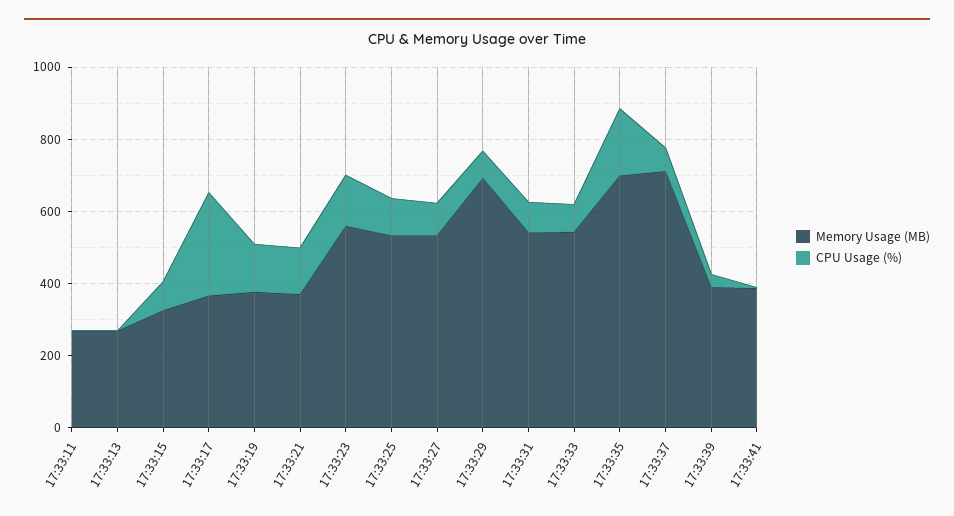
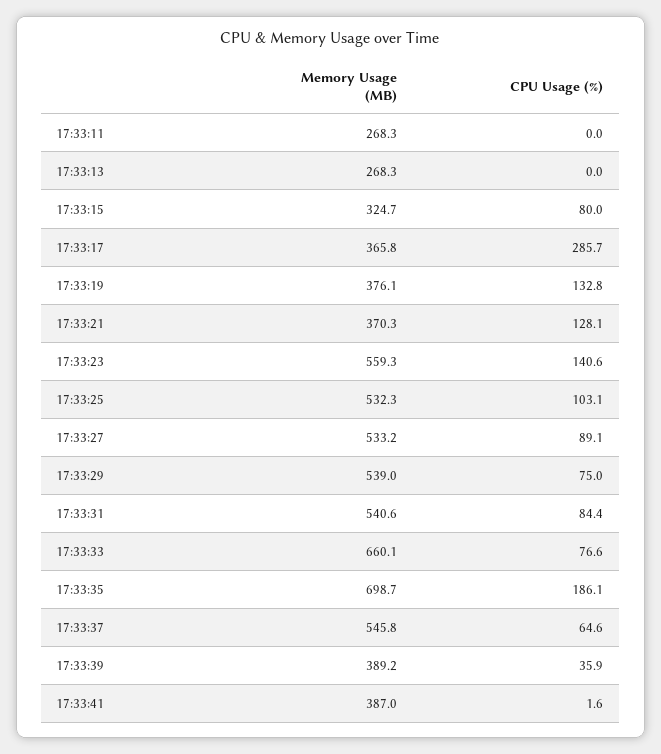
Memory Usage (MB), 17:33:29: 700 -> 539
Memory Usage (MB), 17:33:33: 550 -> 660.1
Memory Usage (MB), 17:33:37: 700 -> 545.8

